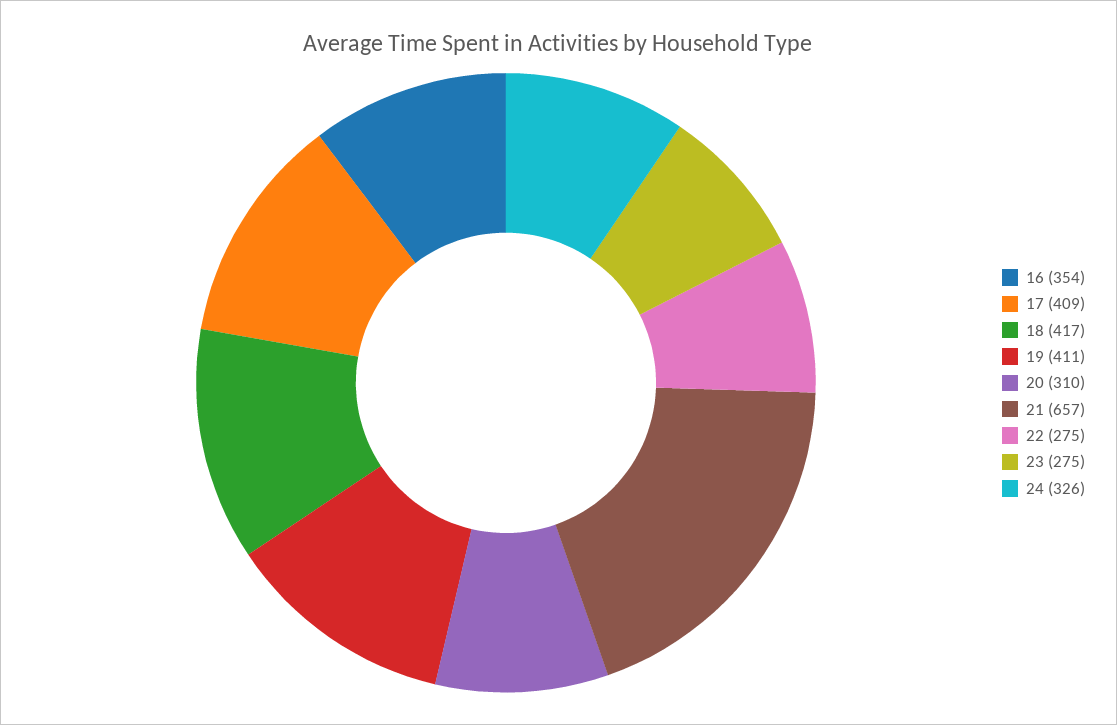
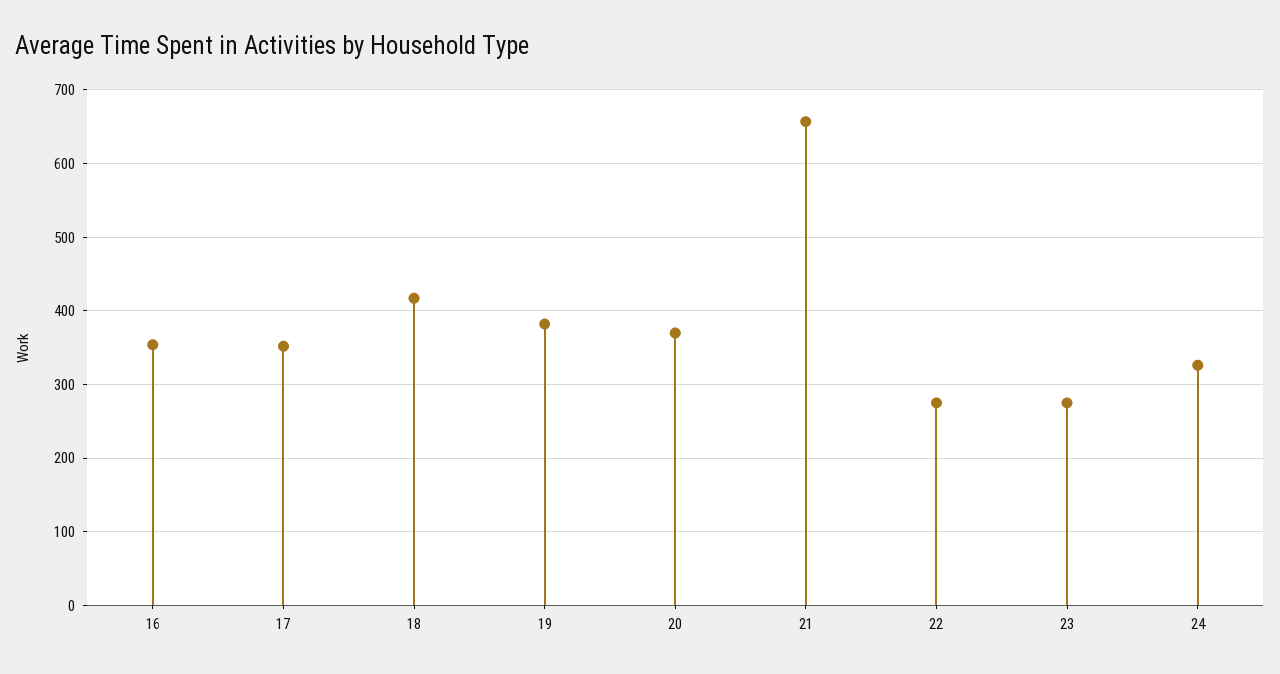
17: 409 -> 350
19: 411 -> 380
20: 310 -> 370

